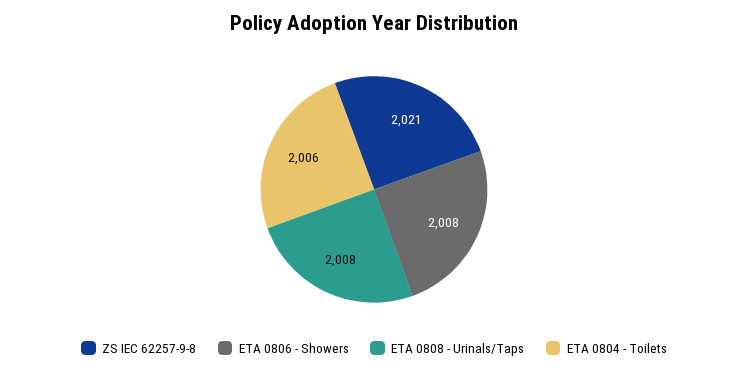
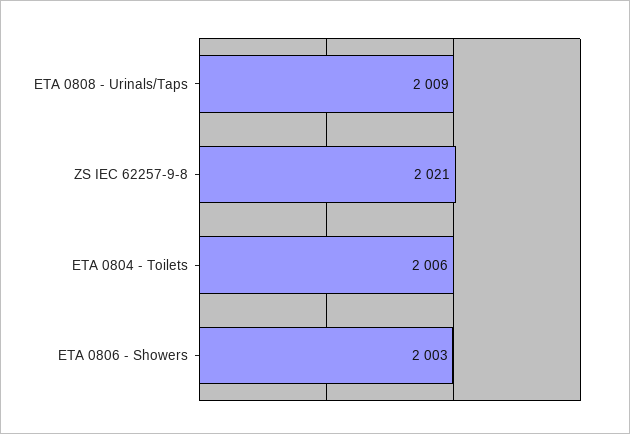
ETA 0806 - Showers: 2008 -> 2003
ETA 0808 - Urinals/Taps: 2008 -> 2009

